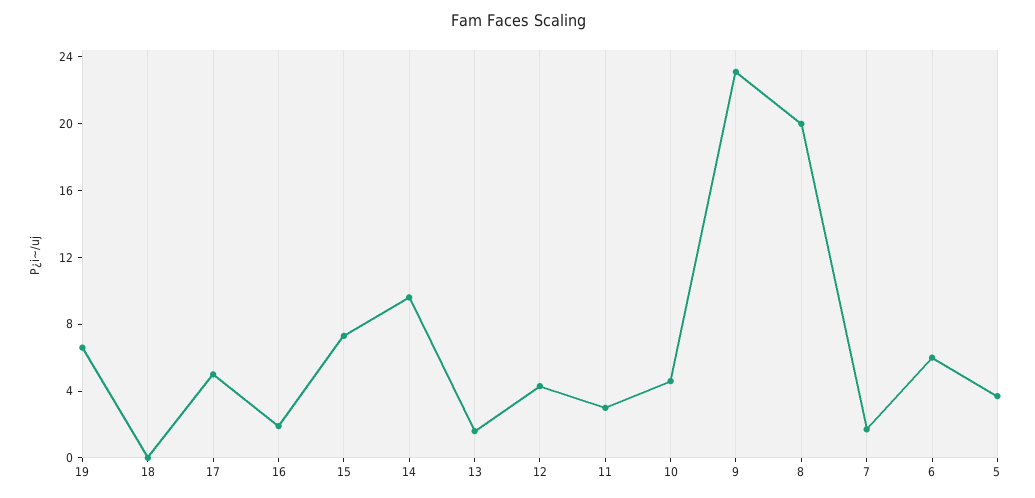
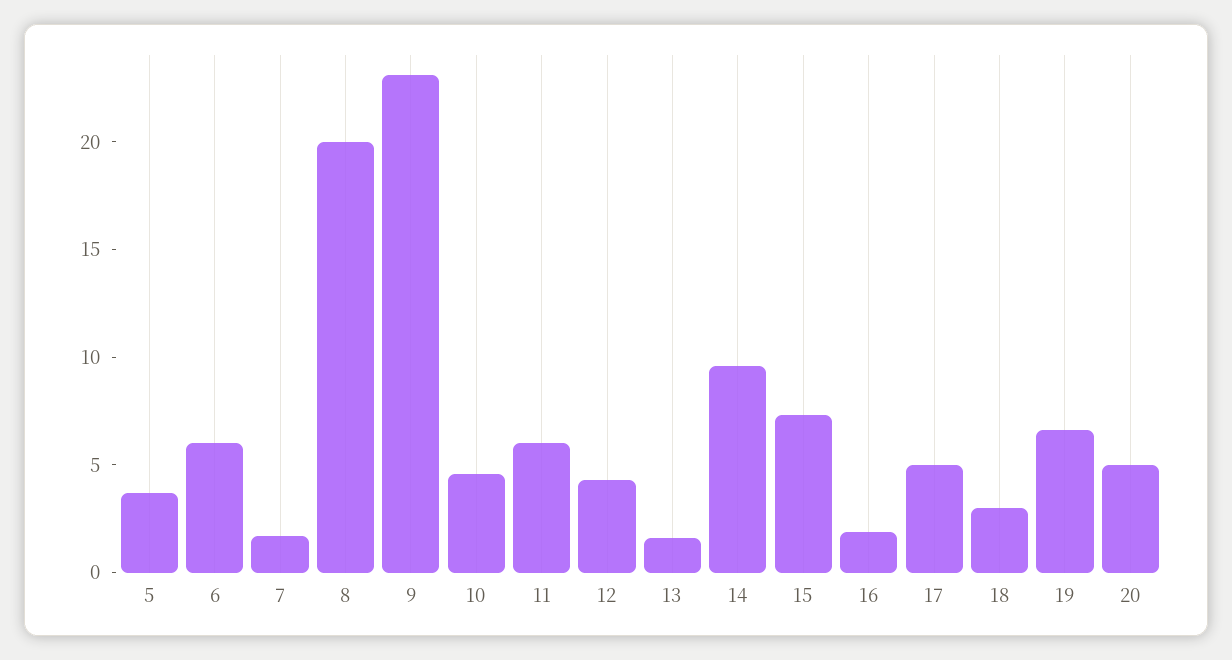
18: 0 -> 3
11: 3 -> 6
20: none -> 5

